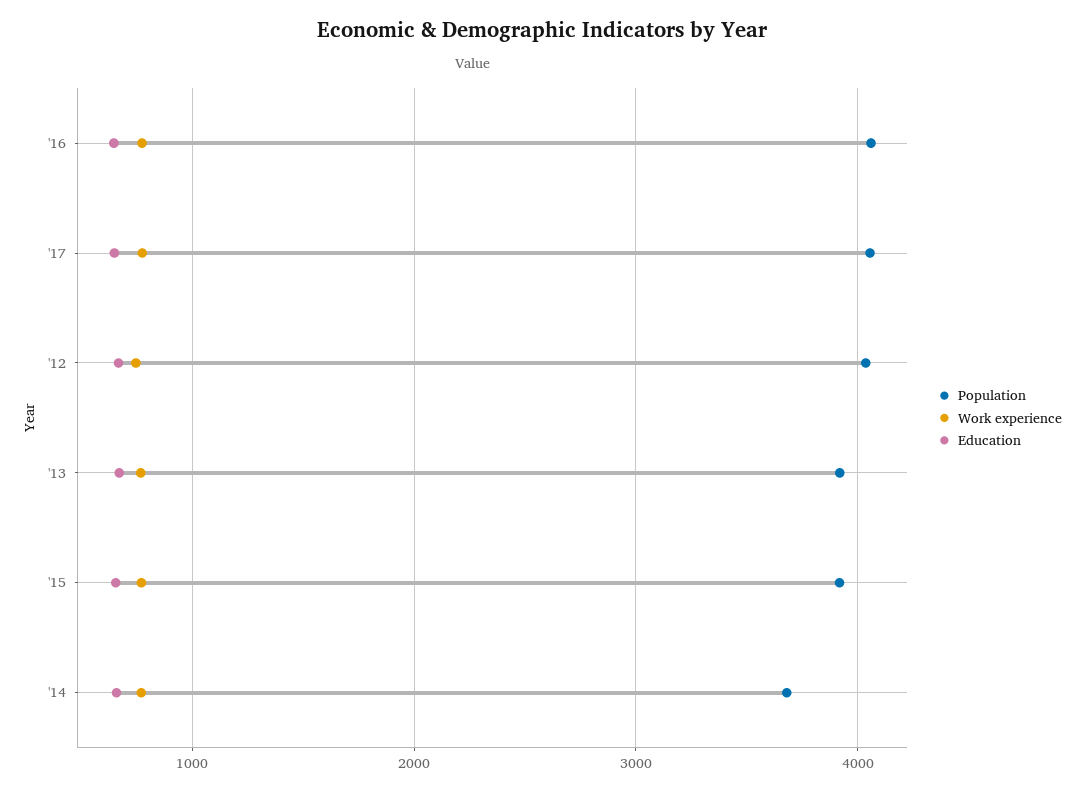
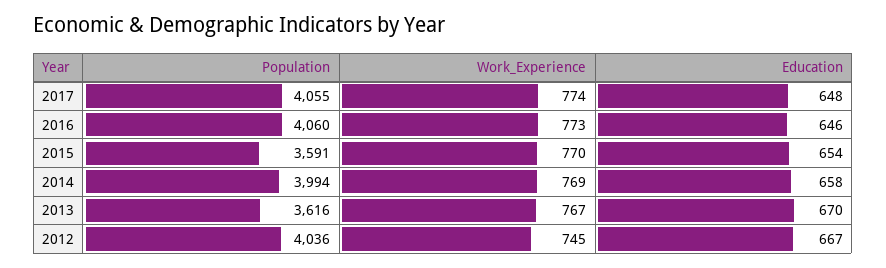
Population, '13: 3900 -> 3616
Population, '15: 3900 -> 3591
Population, '14: 3700 -> 3994

